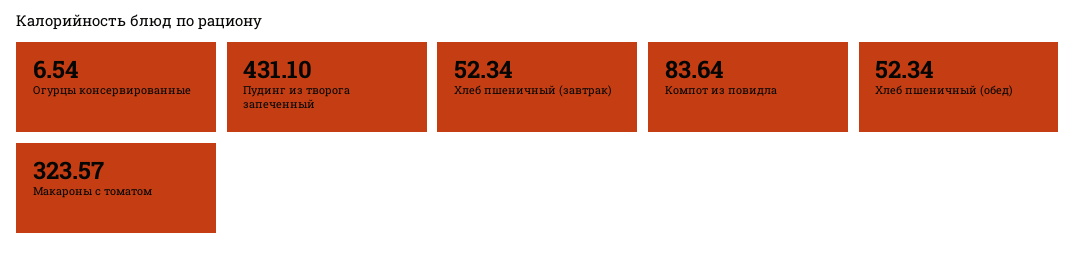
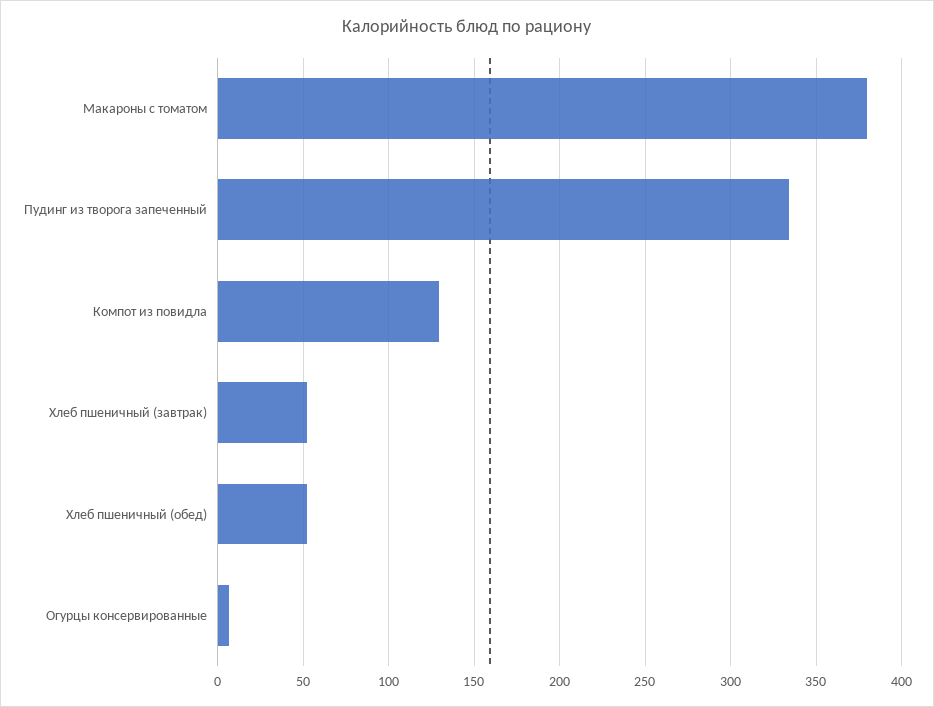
Пудинг из творога запеченный: 431.1 -> 335
Компот из повидла: 83.64 -> 130
Макароны с томатом: 323.57 -> 380

